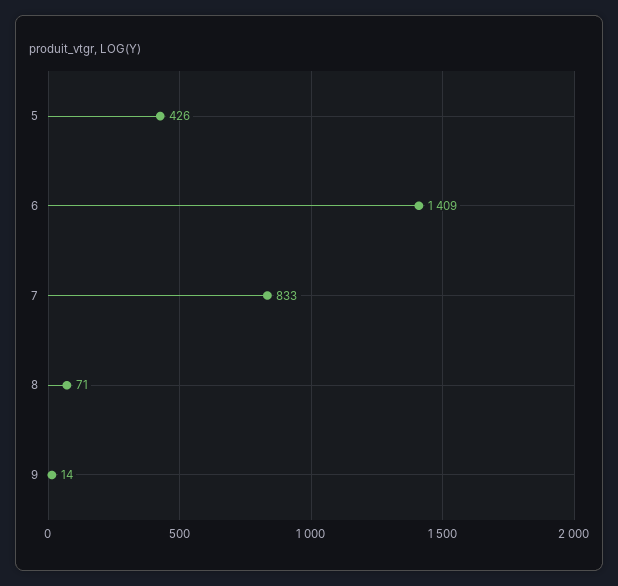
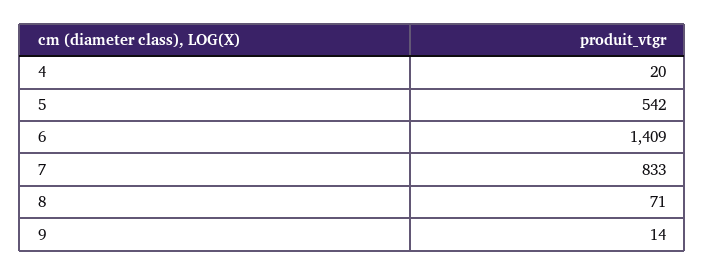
5: 426 -> 542
4: none -> 20

